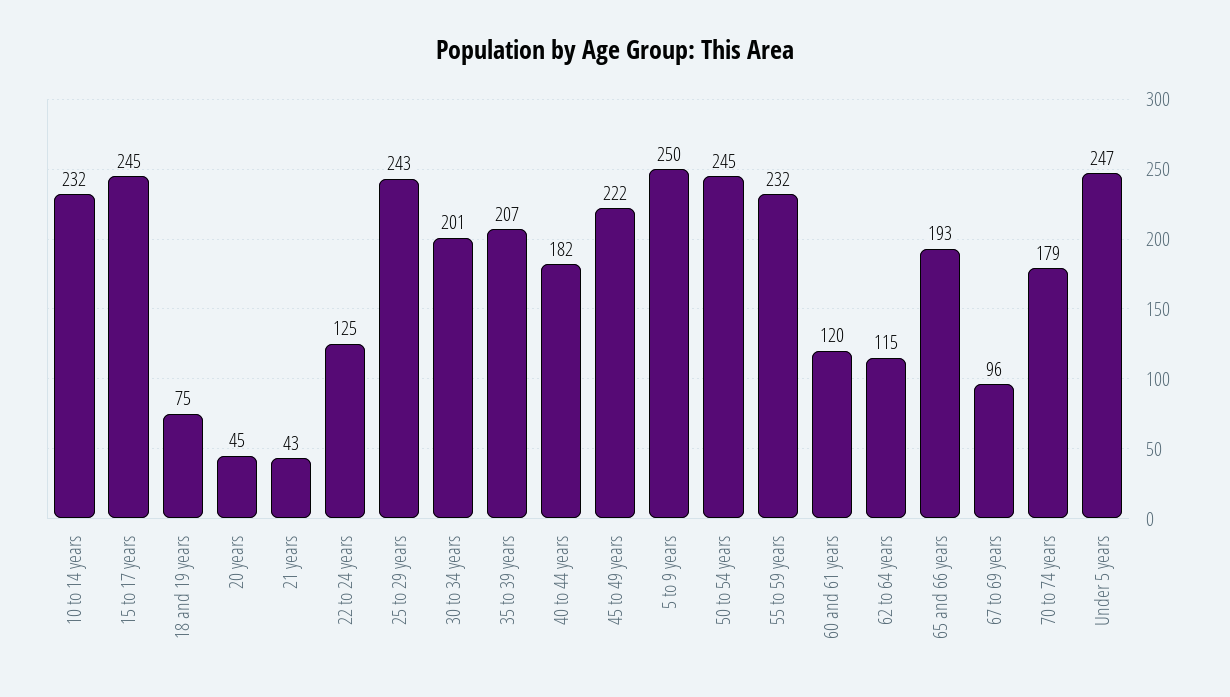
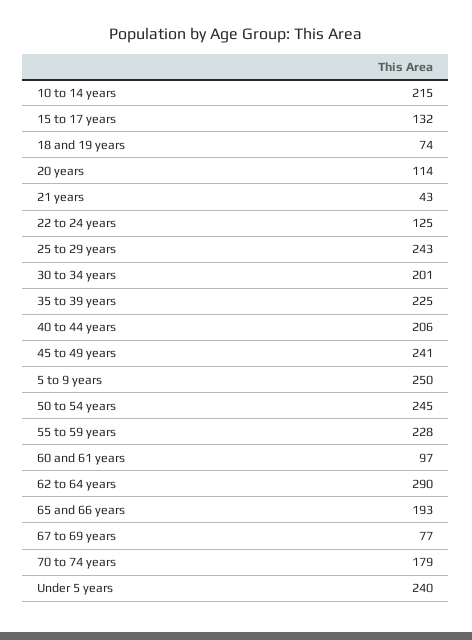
10 to 14 years: 232 -> 215
15 to 17 years: 245 -> 132
18 and 19 years: 75 -> 74
20 years: 45 -> 114
35 to 39 years: 207 -> 225
40 to 44 years: 182 -> 206
45 to 49 years: 222 -> 241
55 to 59 years: 232 -> 228
60 and 61 years: 120 -> 97
62 to 64 years: 115 -> 290
67 to 69 years: 96 -> 77
Under 5 years: 247 -> 240

